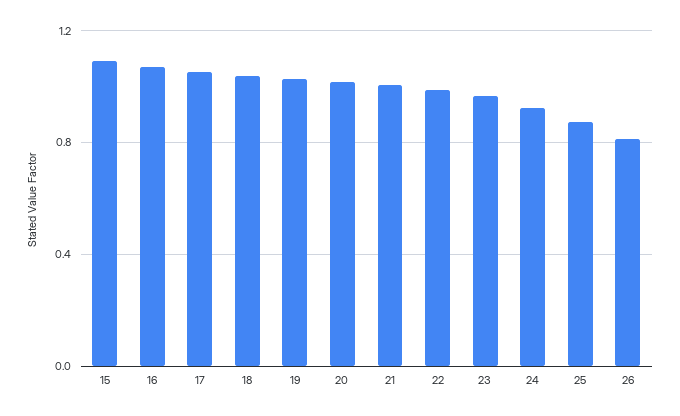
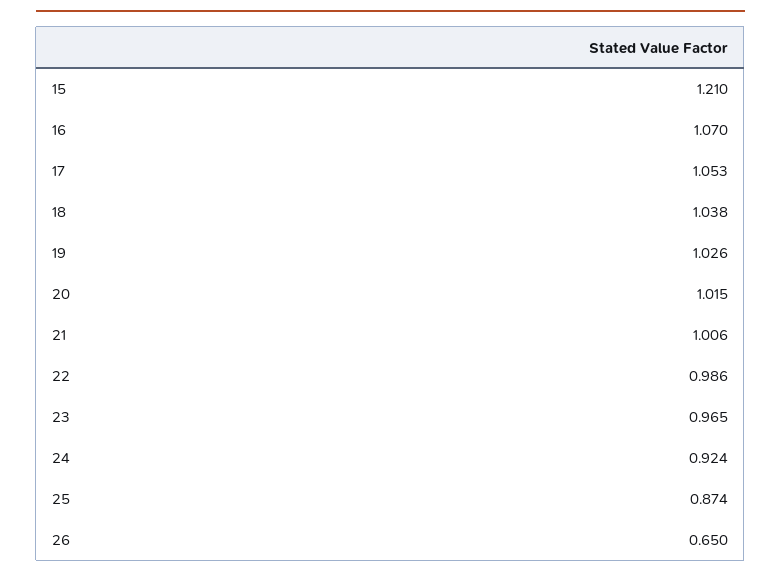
15: 1.1 -> 1.21
26: 0.8 -> 0.65

